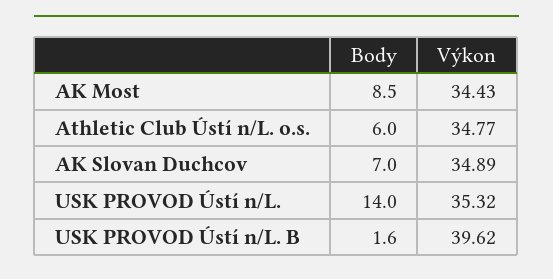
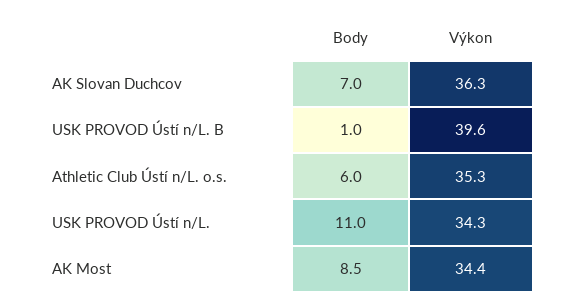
Výkon, Athletic Club Ústí n/L. o.s.: 34.77 -> 35.3
Výkon, AK Slovan Duchcov: 34.89 -> 36.3
Body, USK PROVOD Ústí n/L.: 14 -> 11
Výkon, USK PROVOD Ústí n/L.: 35.32 -> 34.3
Body, USK PROVOD Ústí n/L. B: 1.6 -> 1

